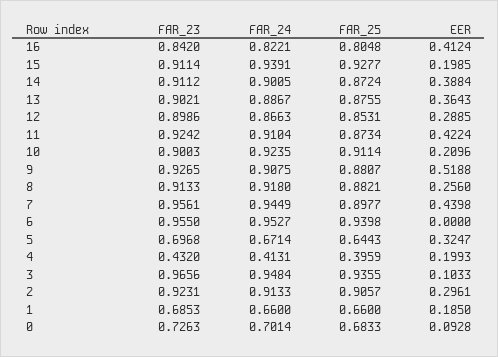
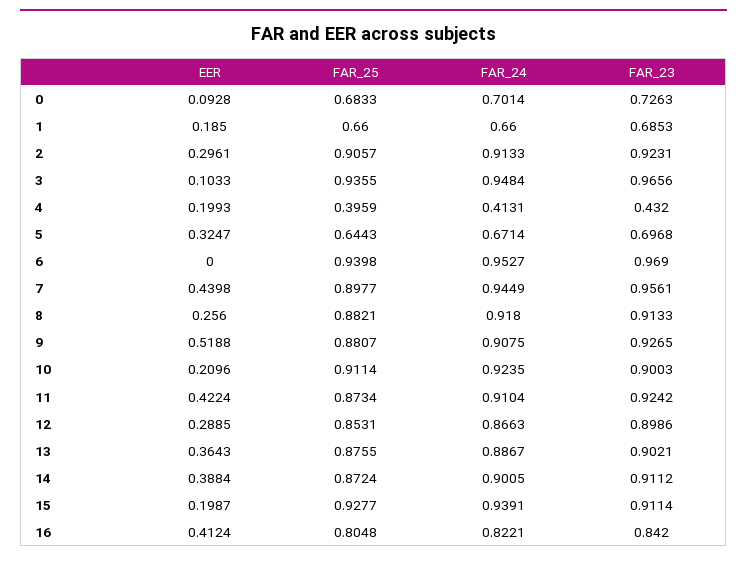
EER, 15: 0.1985 -> 0.1987
FAR_23, 6: 0.955 -> 0.969

